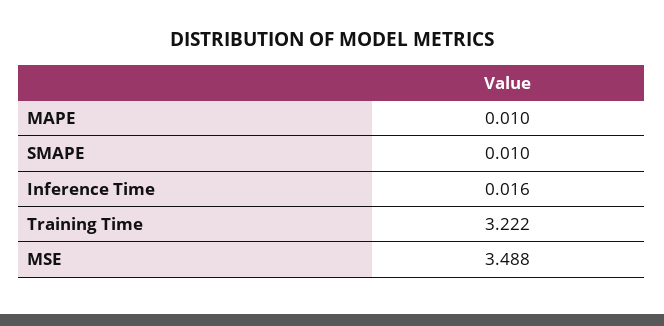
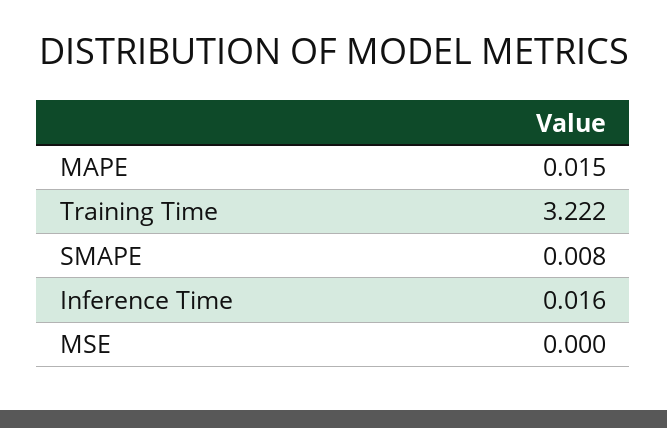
MAPE: 0.01 -> 0.015
SMAPE: 0.01 -> 0.008
MSE: 3.488 -> 0

